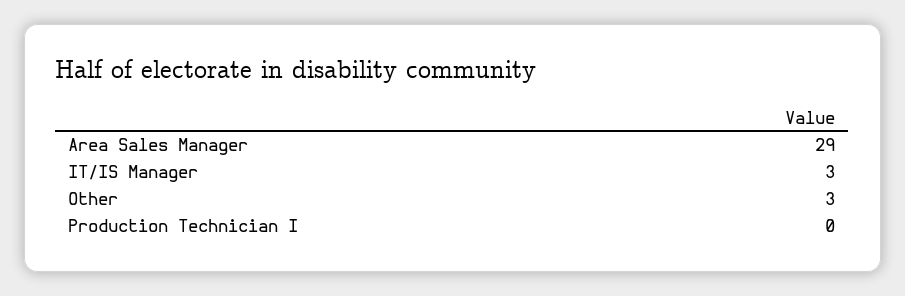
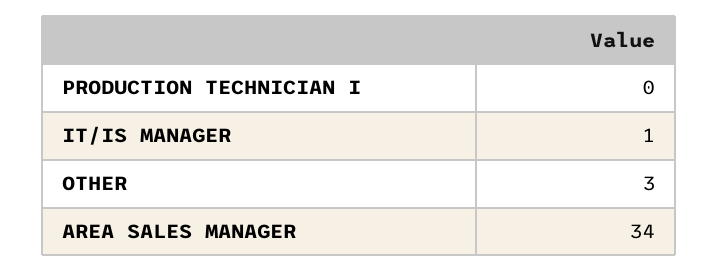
Area Sales Manager: 29 -> 34
IT/IS Manager: 3 -> 1

